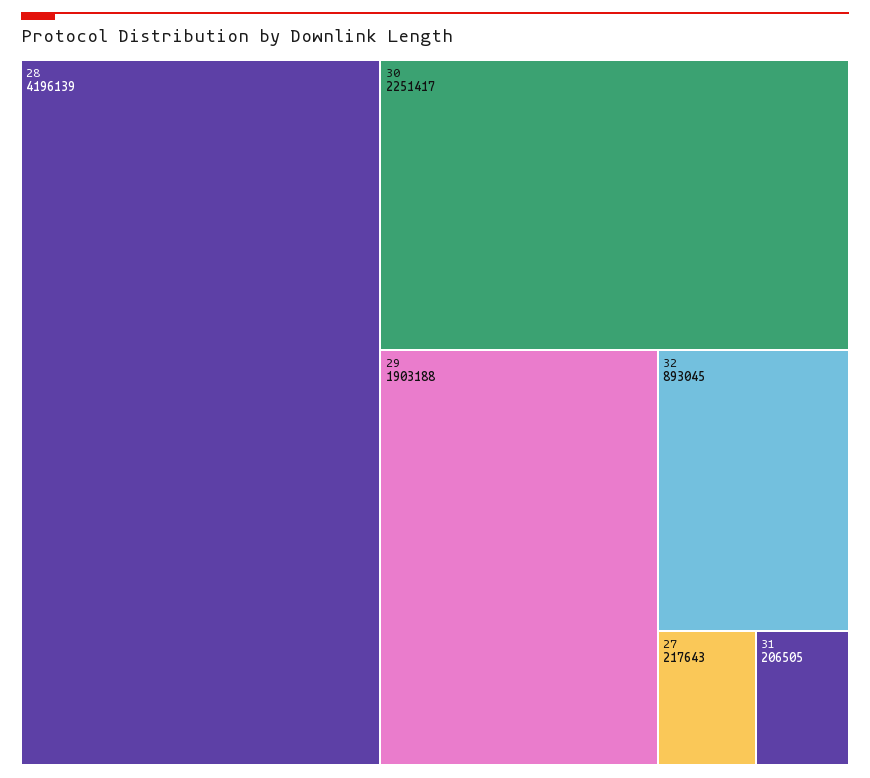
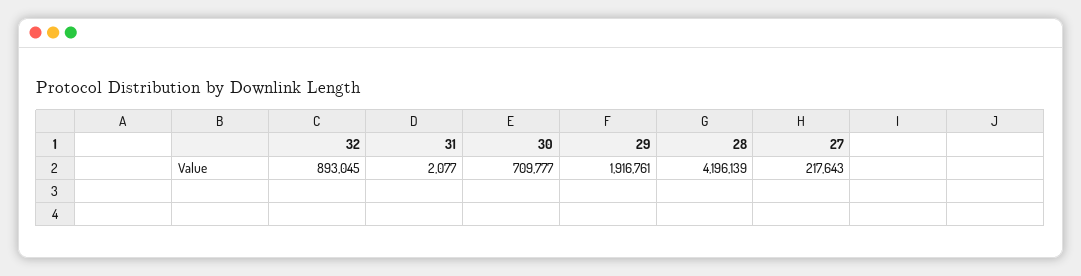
30: 2251417 -> 709777
29: 1903188 -> 1916761
31: 206505 -> 2077

